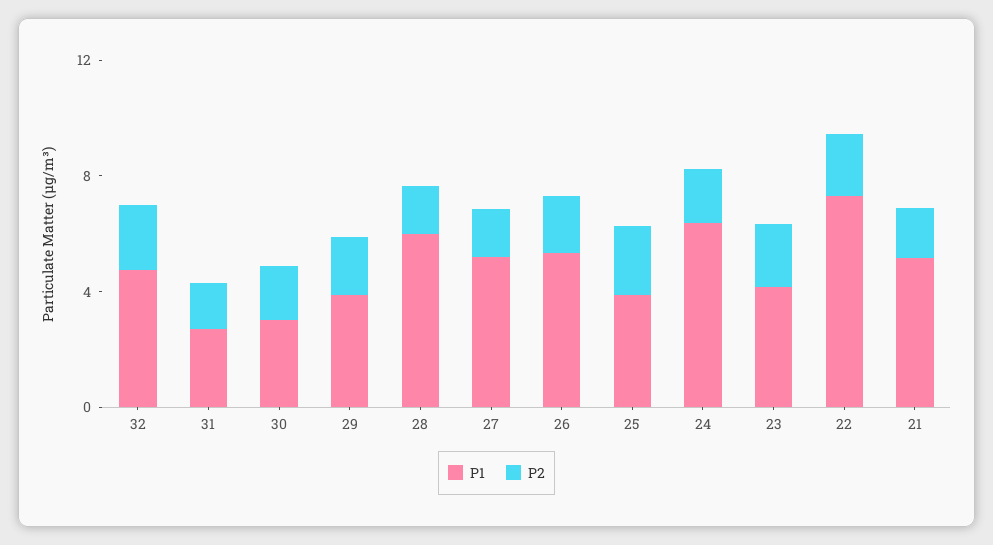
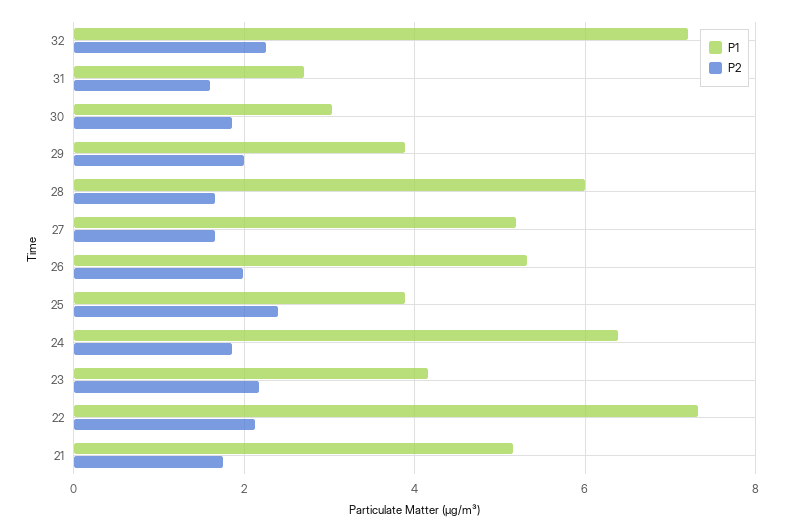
P1, 32: 5 -> 7.2

